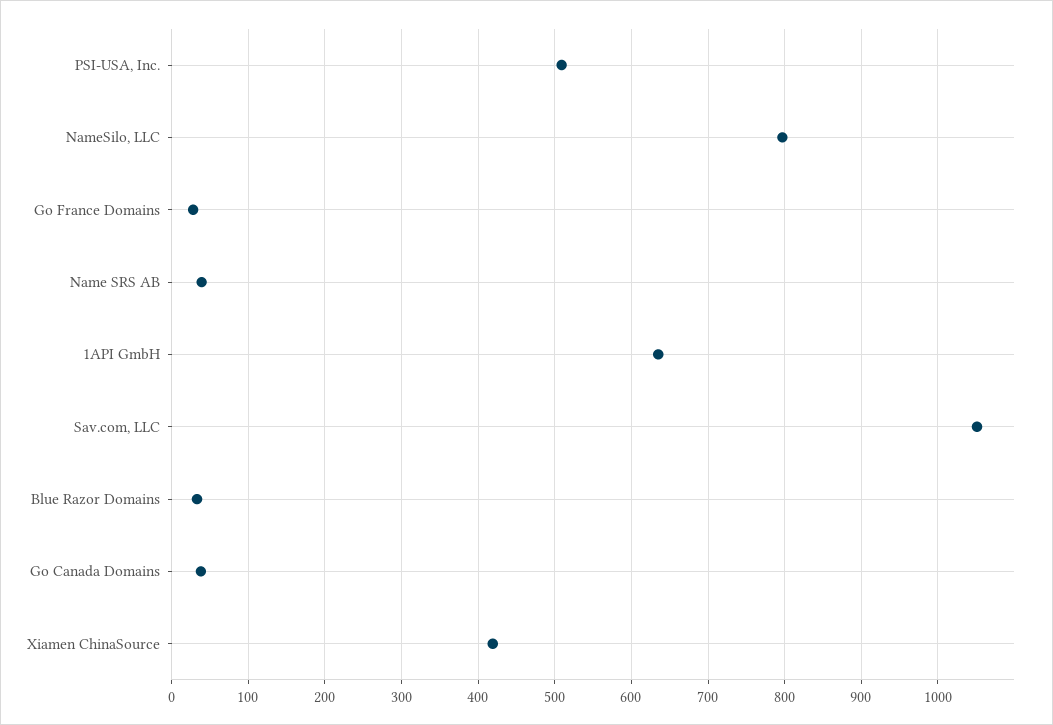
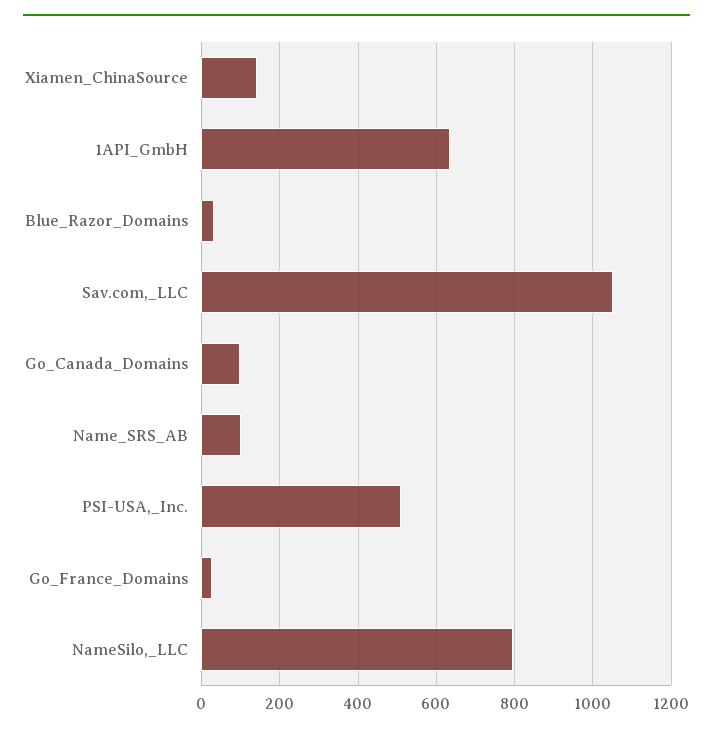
Name SRS AB: 40 -> 100
Go Canada Domains: 40 -> 100
Xiamen ChinaSource: 420 -> 140

